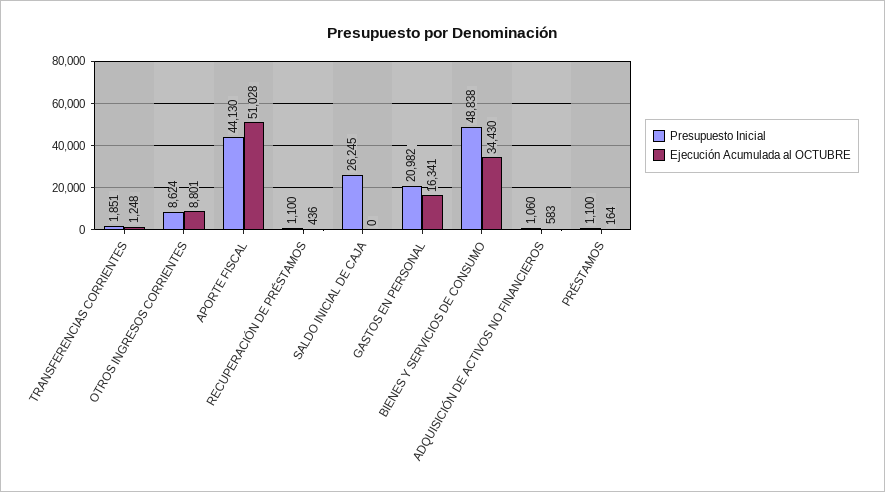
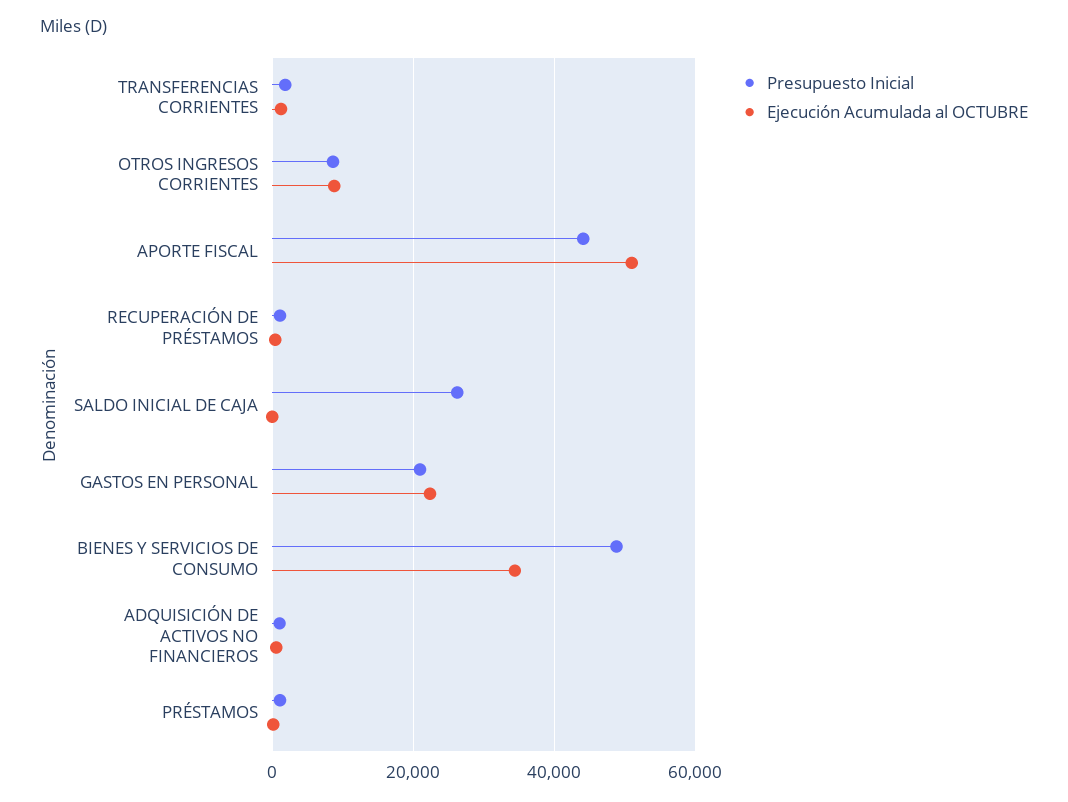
Ejecución Acumulada al OCTUBRE, GASTOS EN PERSONAL: 16341 -> 22000

